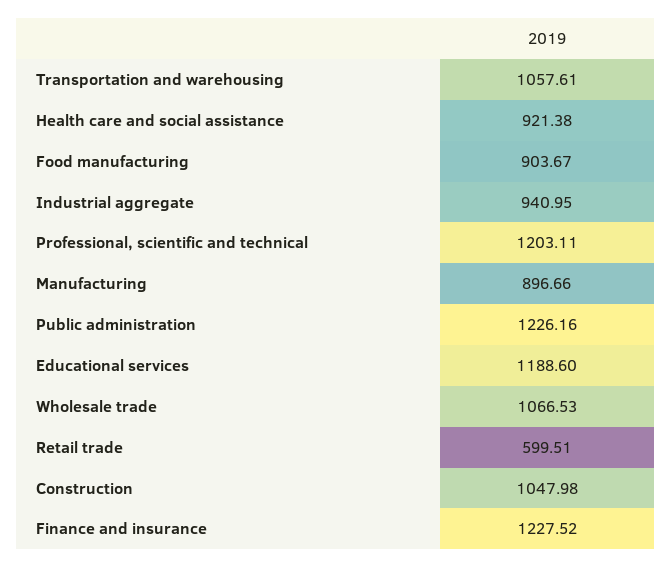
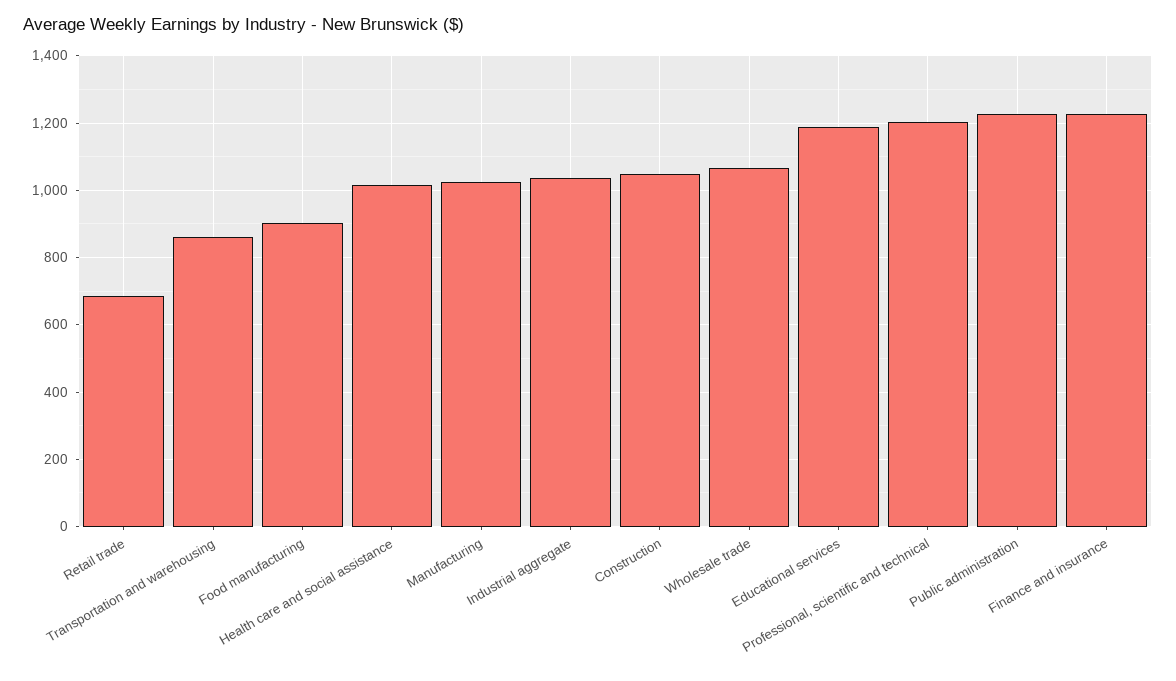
Transportation and warehousing: 1057.61 -> 860
Health care and social assistance: 921.38 -> 1020
Industrial aggregate: 940.95 -> 1040
Manufacturing: 896.66 -> 1020
Retail trade: 599.51 -> 680

